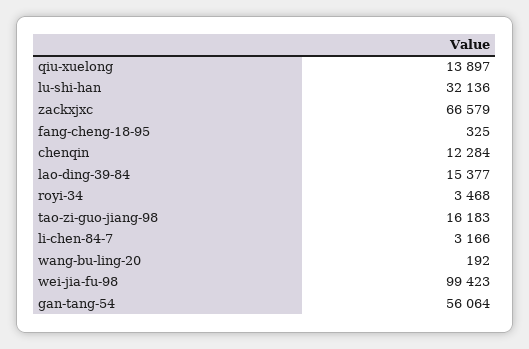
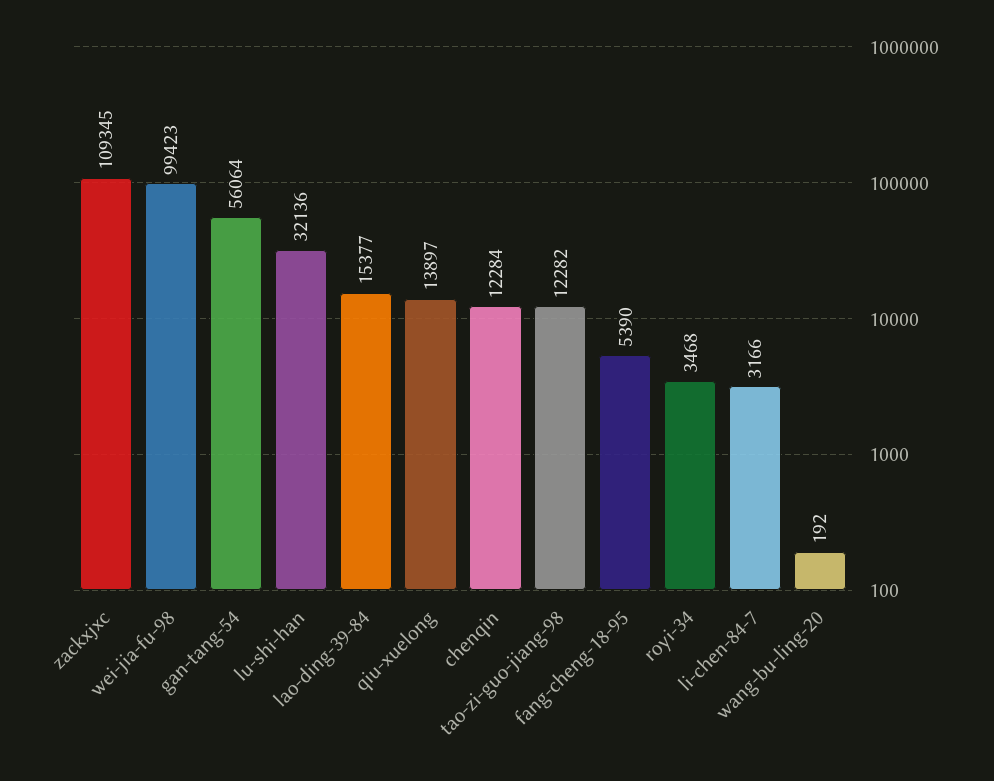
zackxjxc: 66579 -> 109345
fang-cheng-18-95: 325 -> 5390
tao-zi-guo-jiang-98: 16183 -> 12282

